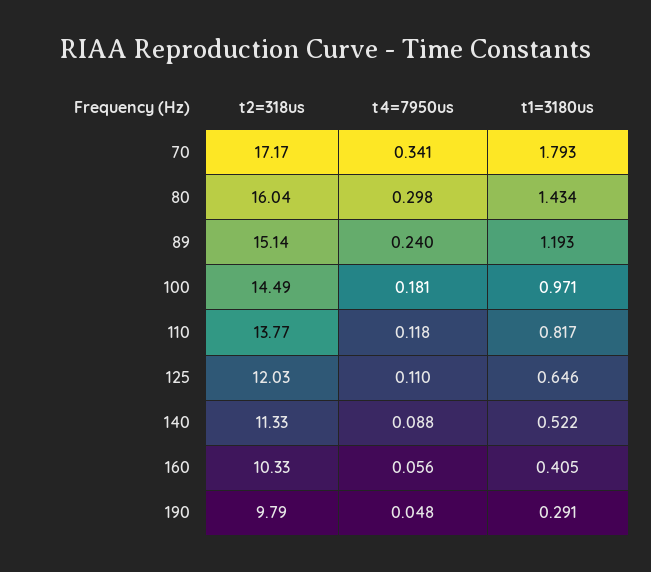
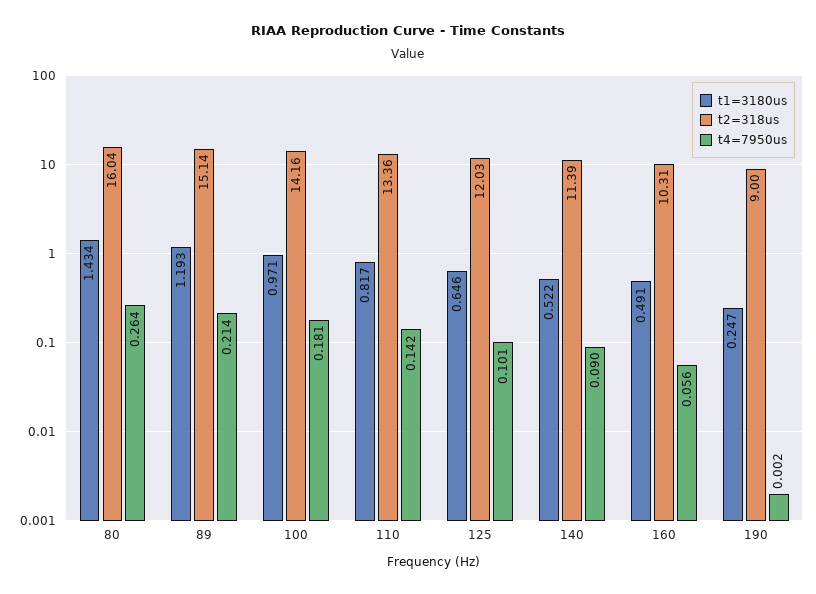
t2=318us, 70: 17.17 -> none
t4=7950us, 70: 0.341 -> none
t1=3180us, 70: 1.793 -> none
t4=7950us, 80: 0.298 -> 0.264
t4=7950us, 89: 0.24 -> 0.214
t2=318us, 100: 14.49 -> 14.16
t2=318us, 110: 13.77 -> 13.36
t4=7950us, 110: 0.118 -> 0.142
t4=7950us, 125: 0.11 -> 0.101
t2=318us, 140: 11.33 -> 11.39
t4=7950us, 140: 0.088 -> 0.09
t2=318us, 160: 10.33 -> 10.31
t1=3180us, 160: 0.405 -> 0.491
t2=318us, 190: 9.79 -> 9
t4=7950us, 190: 0.048 -> 0.002
t1=3180us, 190: 0.291 -> 0.247

